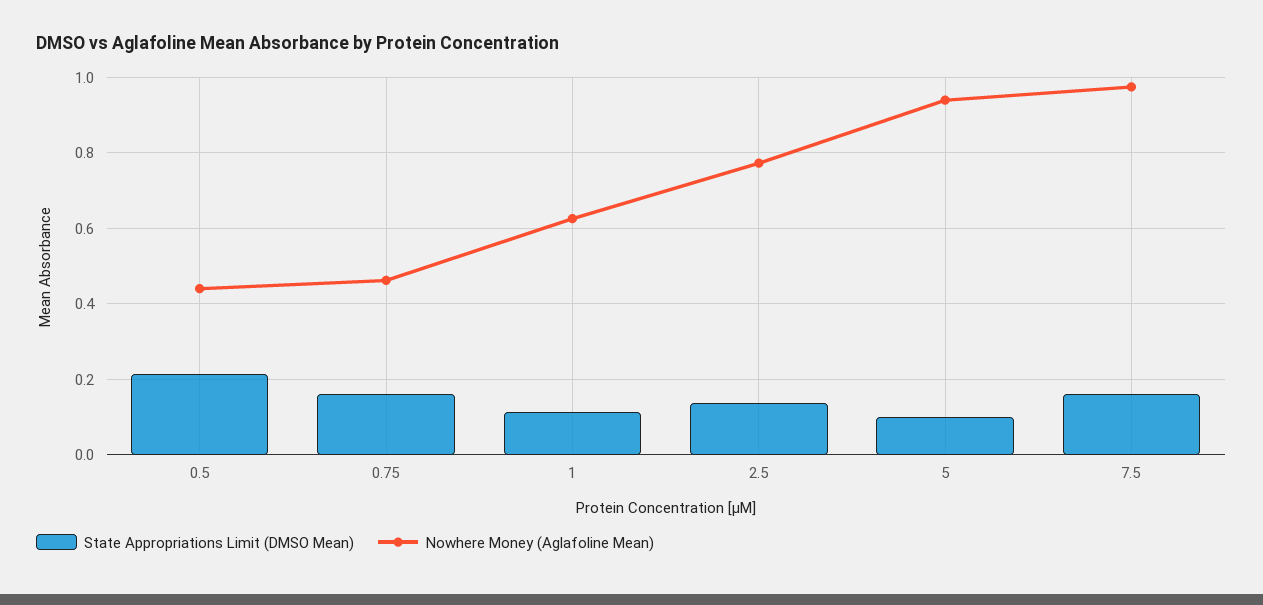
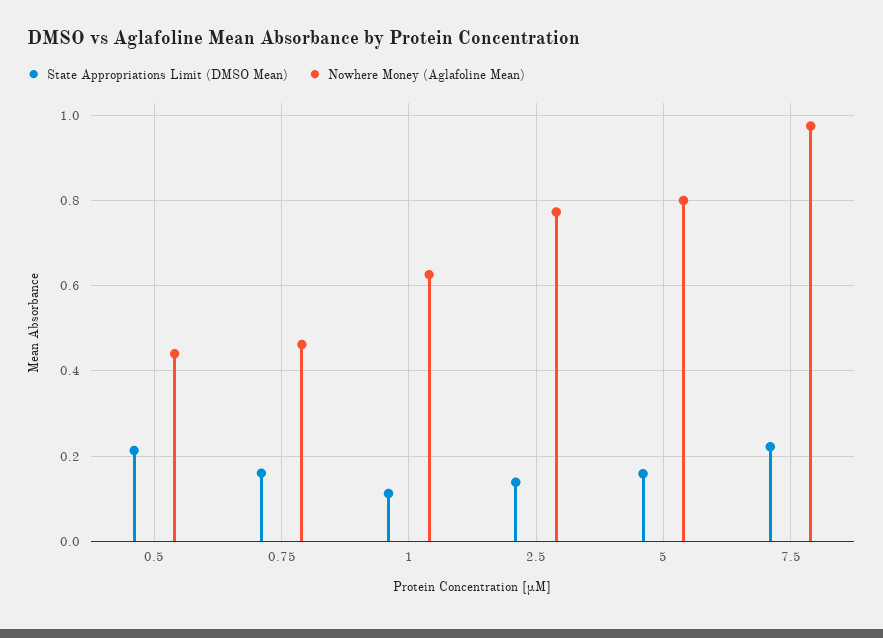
State Appropriations Limit (DMSO Mean), 5: 0.1 -> 0.16
Nowhere Money (Aglafoline Mean), 5: 0.94 -> 0.8
State Appropriations Limit (DMSO Mean), 7.5: 0.16 -> 0.22

